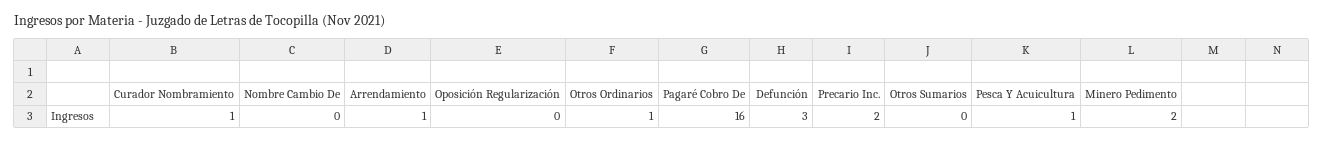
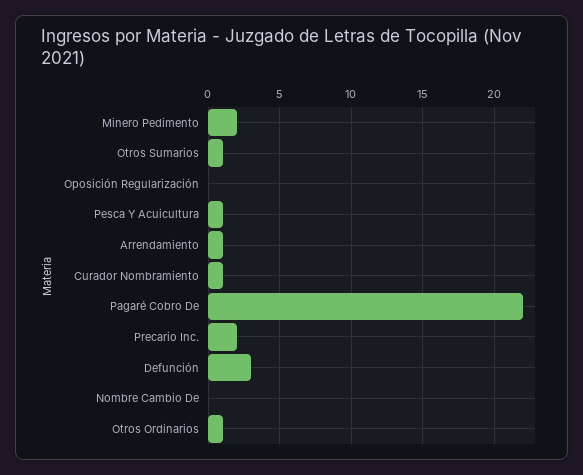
Pagaré Cobro De: 16 -> 22
Otros Sumarios: 0 -> 1

